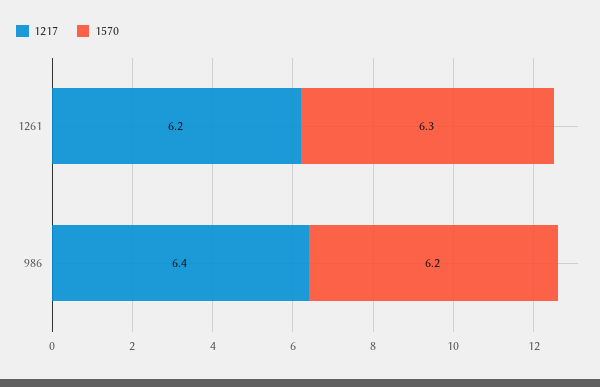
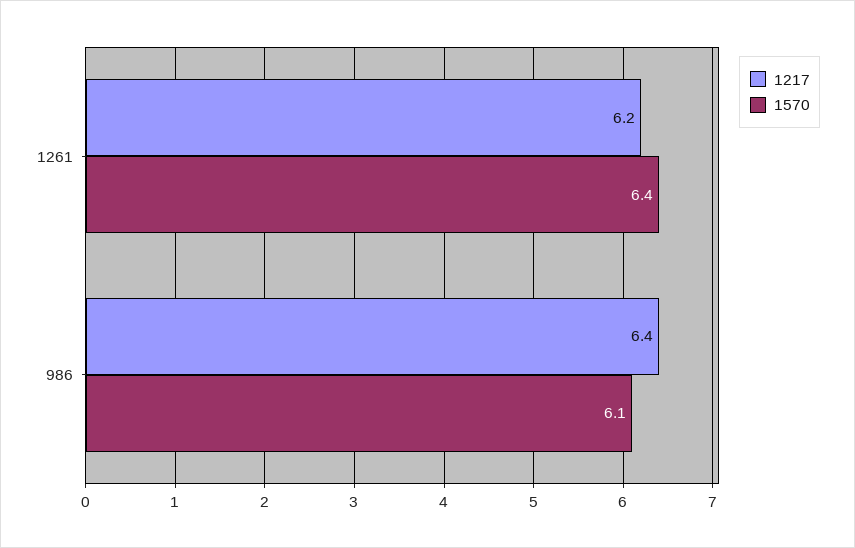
1570, 1261: 6.3 -> 6.4
1570, 986: 6.2 -> 6.1

